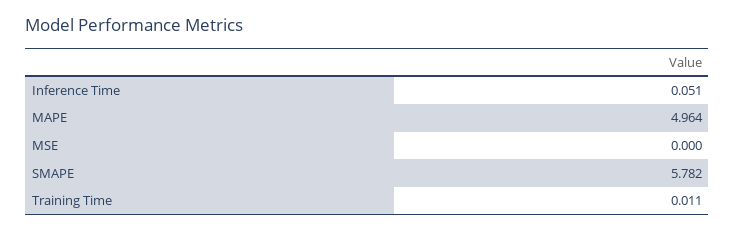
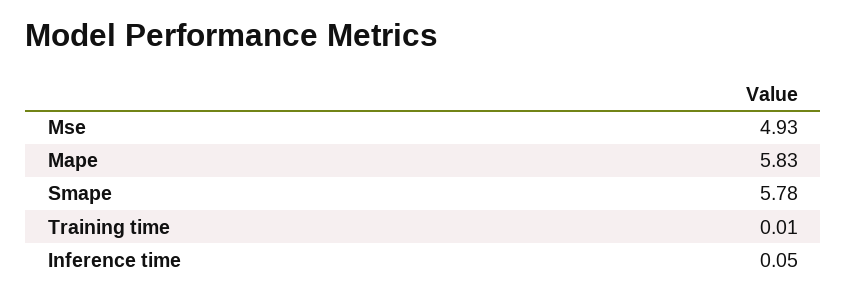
MAPE: 4.964 -> 5.83
MSE: 0 -> 4.93

